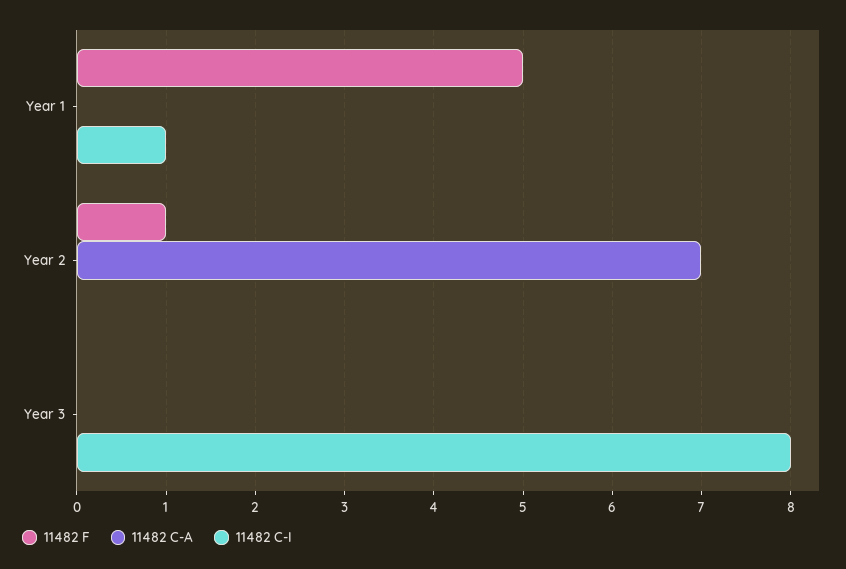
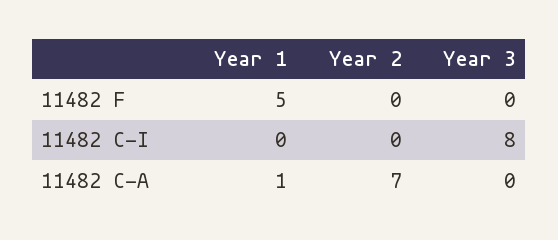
11482 C-A, Year 1: 0 -> 1
11482 C-I, Year 1: 1 -> 0
11482 F, Year 2: 1 -> 0

